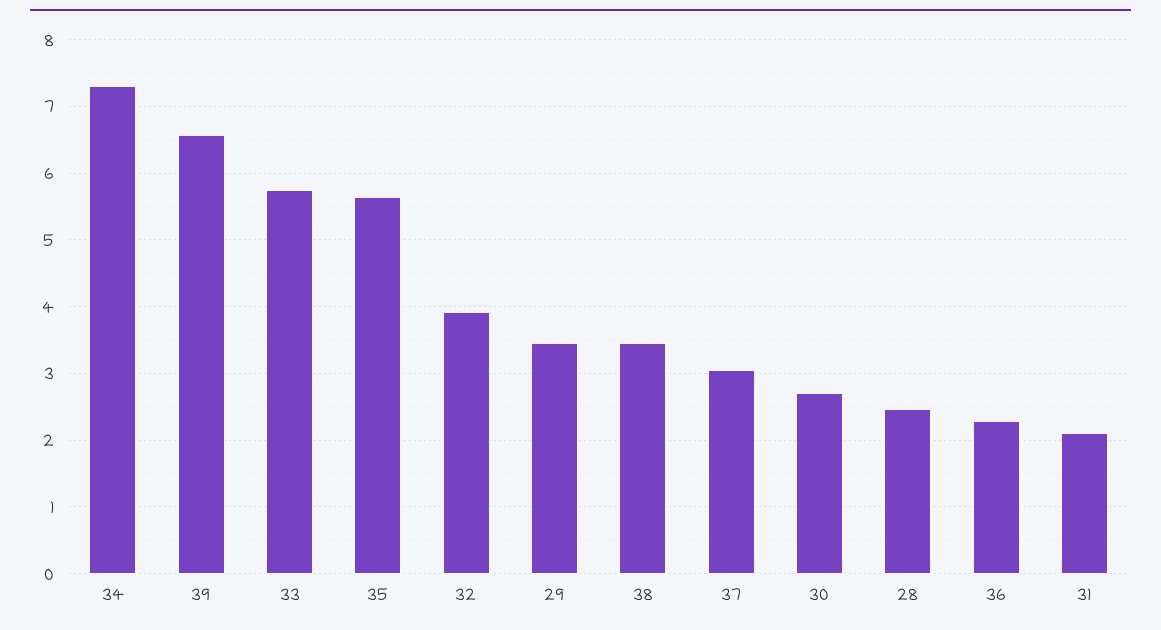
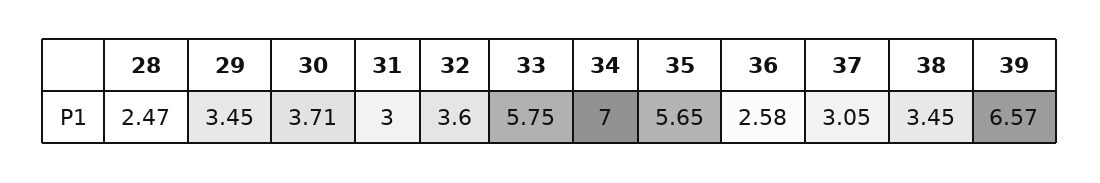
34: 7.3 -> 7
32: 3.9 -> 3.6
30: 2.7 -> 3.71
36: 2.3 -> 2.58
31: 2.1 -> 3

